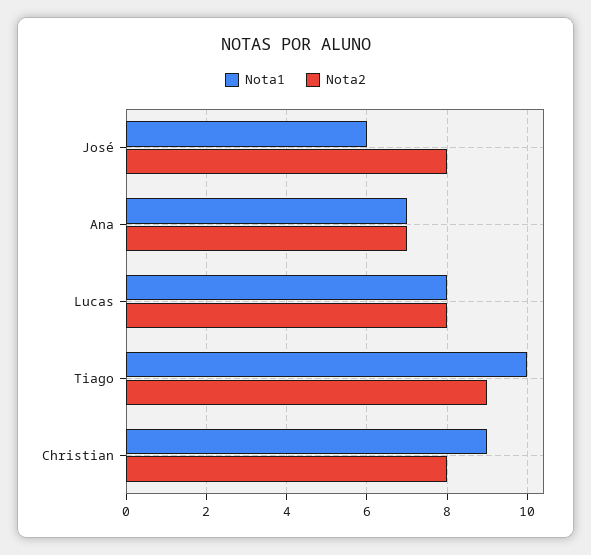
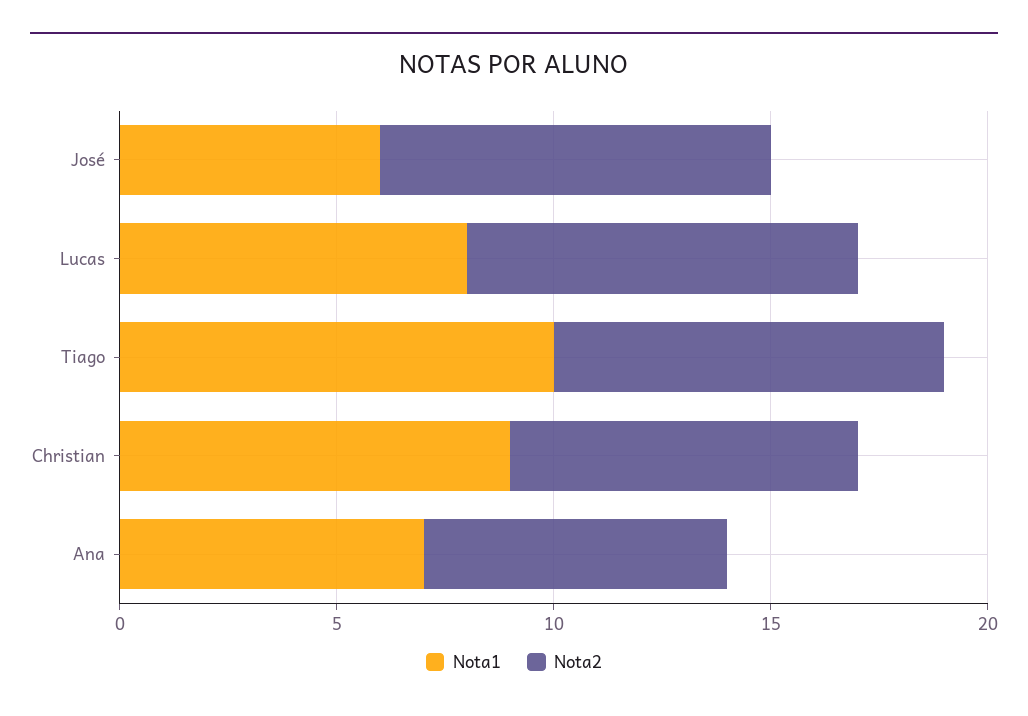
Nota2, José: 8 -> 9
Nota2, Lucas: 8 -> 9

